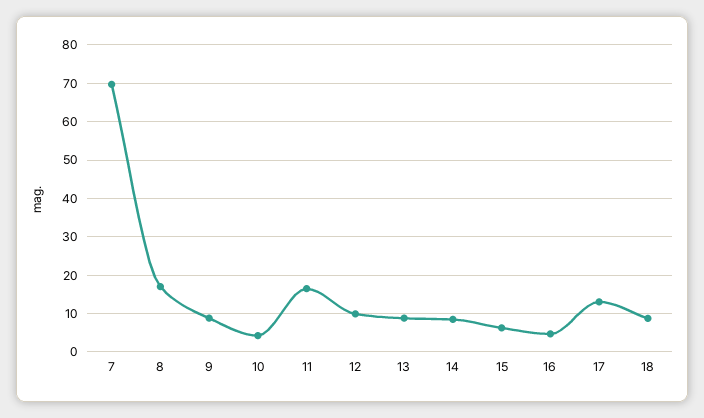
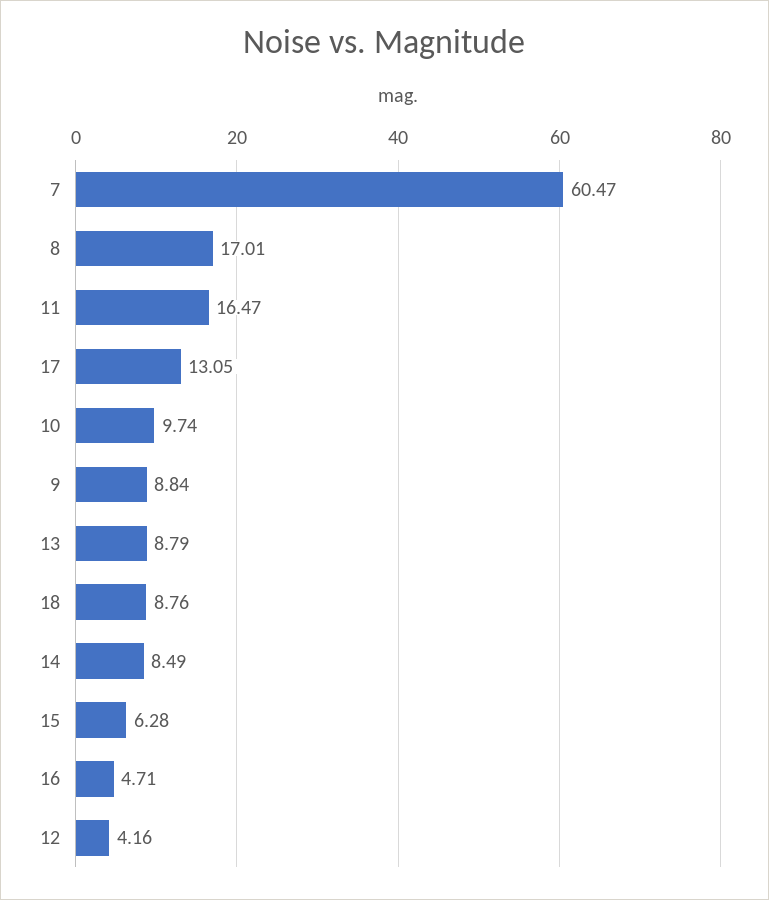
7: 70 -> 60.47
10: 4 -> 9.74
12: 10 -> 4.16

